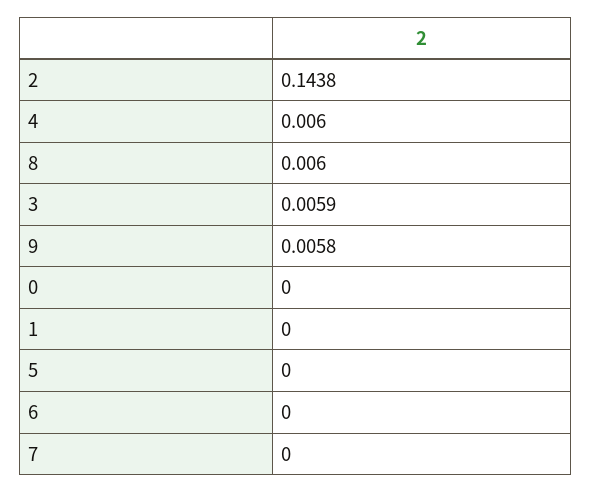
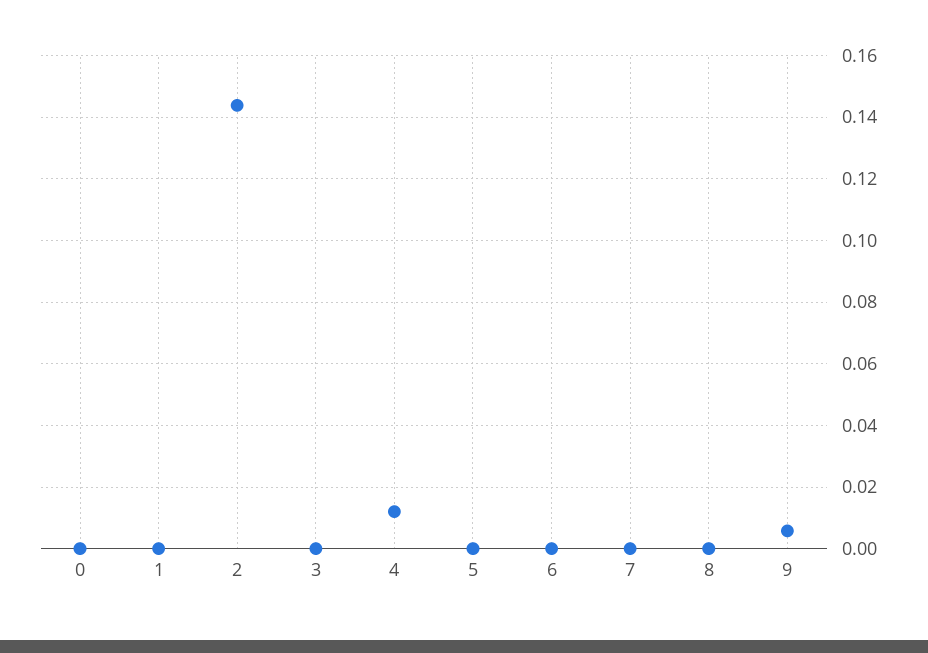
4: 0.006 -> 0.012
8: 0.006 -> 0
3: 0.0059 -> 0

